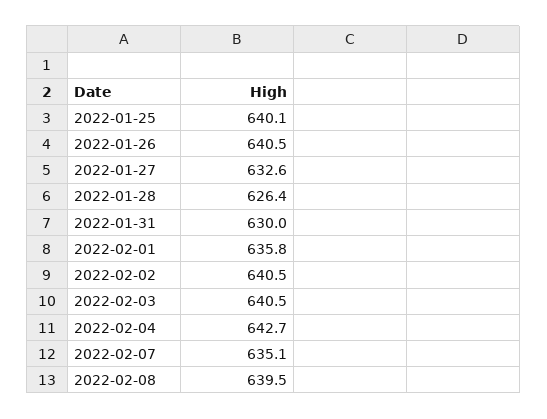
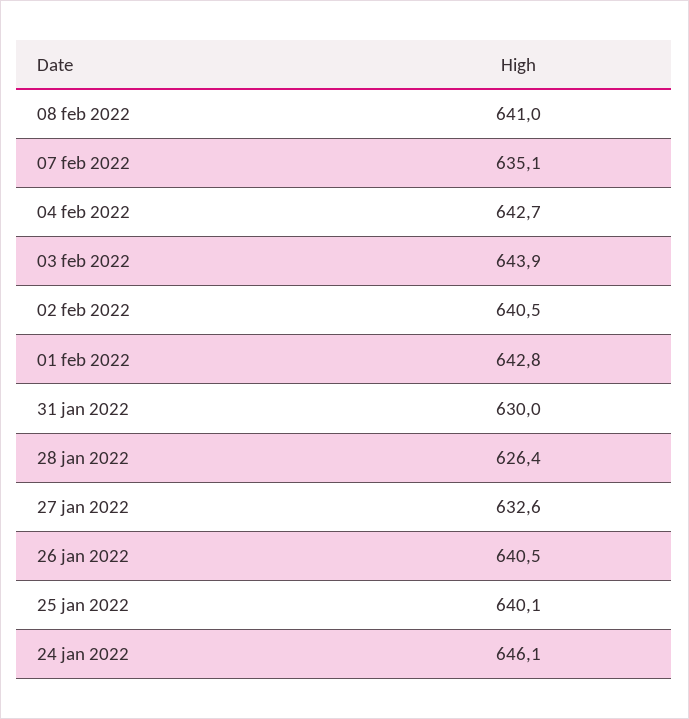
2022-02-01: 635.8 -> 642.8
2022-02-03: 640.5 -> 643.9
2022-02-08: 639.5 -> 641
24 jan 2022: none -> 646.1

